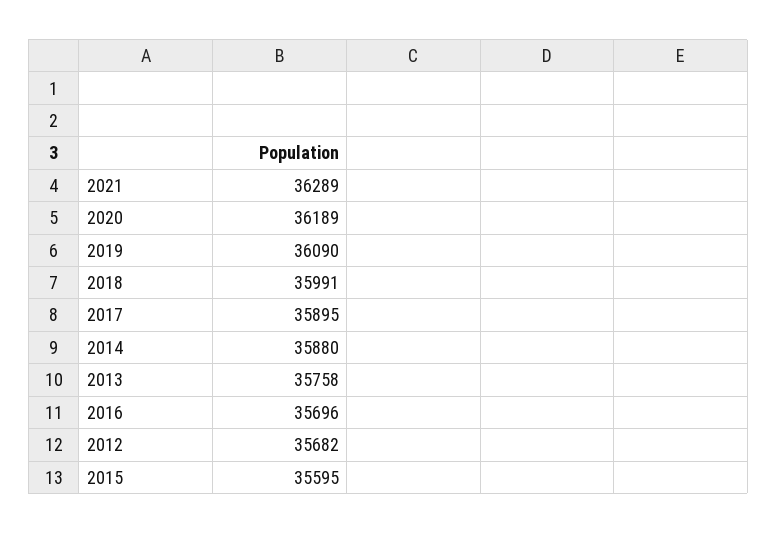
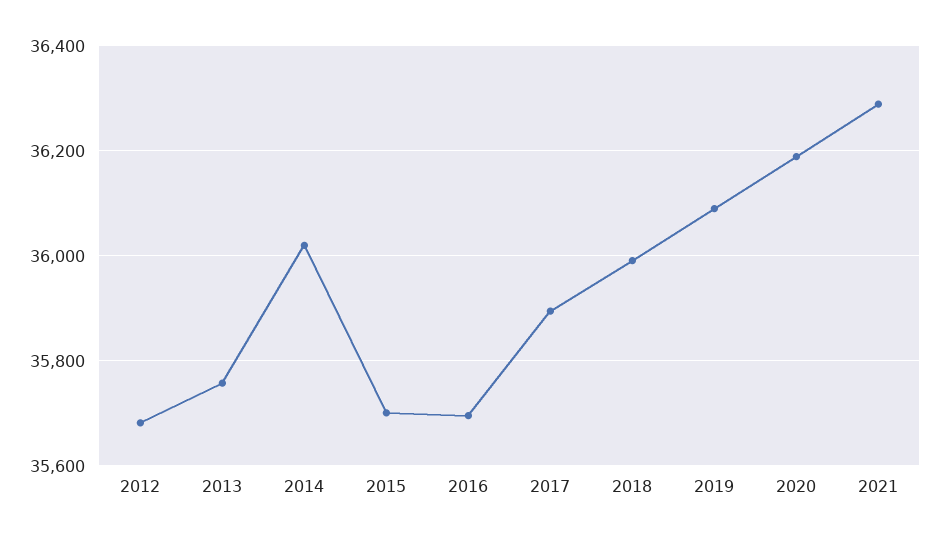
2014: 35880 -> 36020
2015: 35595 -> 35700

